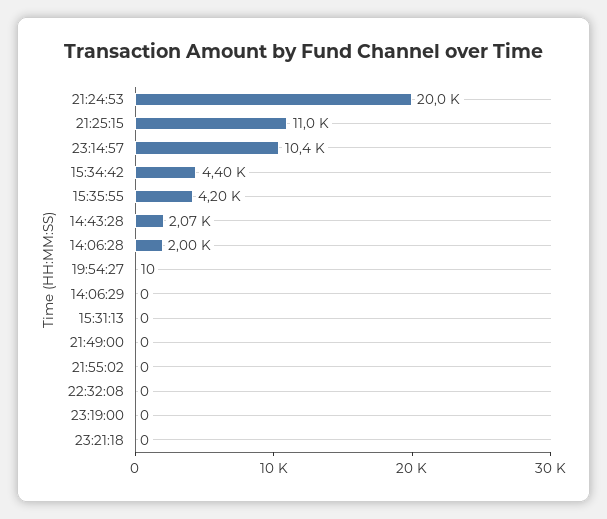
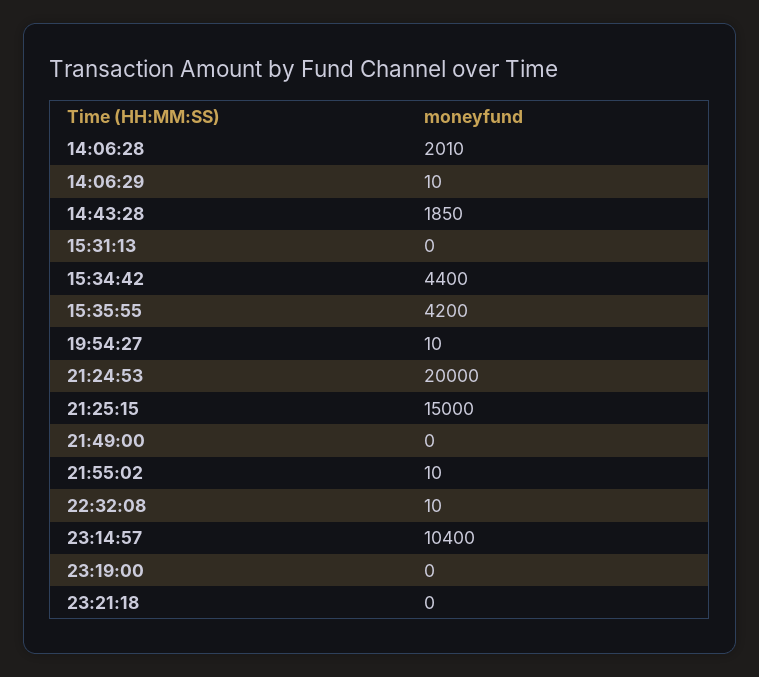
21:25:15: 11000 -> 15000
14:43:28: 2070 -> 1850
14:06:28: 2000 -> 2010
14:06:29: 0 -> 10
21:55:02: 0 -> 10
22:32:08: 0 -> 10

